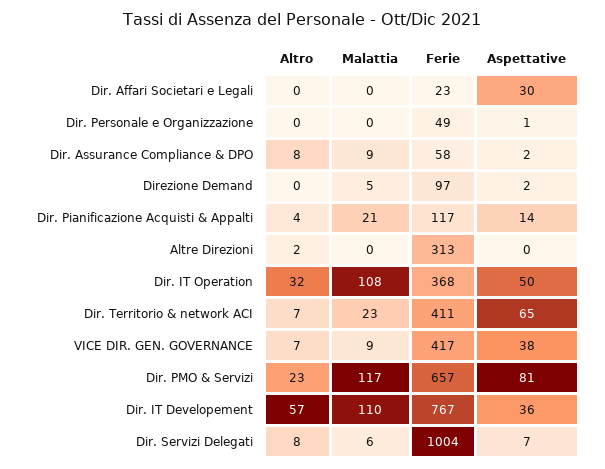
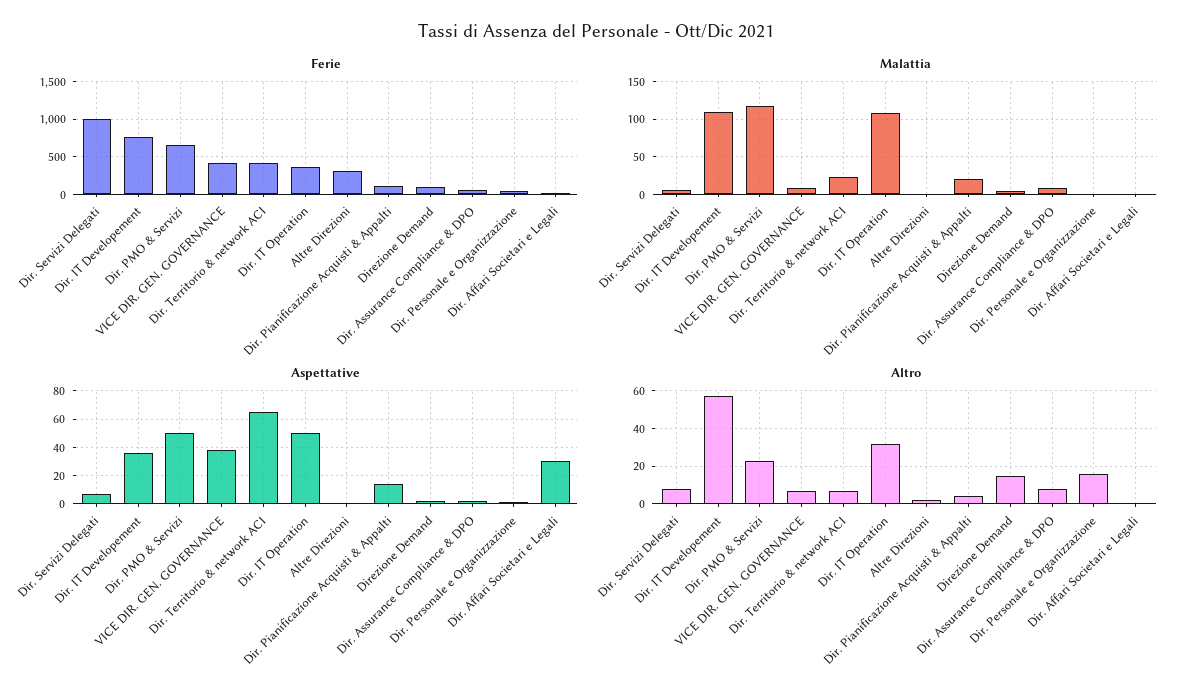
Altro, Dir. Personale e Organizzazione: 0 -> 15
Altro, Direzione Demand: 0 -> 15
Aspettative, Dir. PMO & Servizi: 81 -> 50

